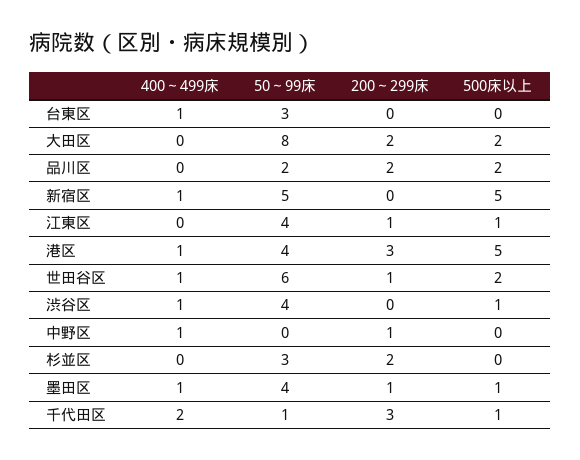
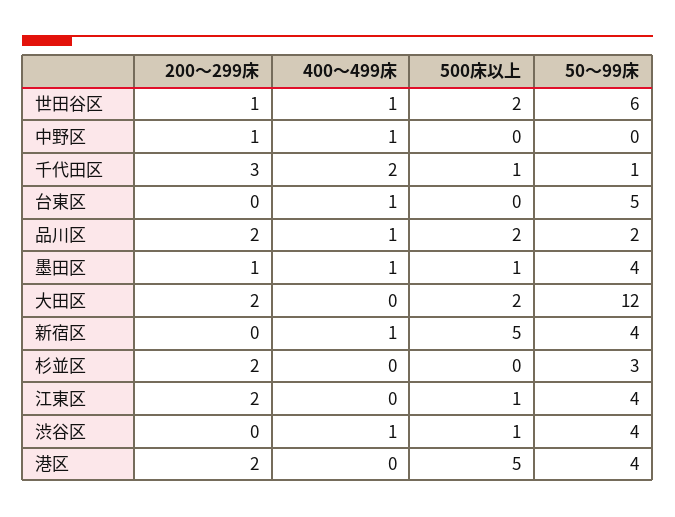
50～99床, 台東区: 3 -> 5
50～99床, 大田区: 8 -> 12
400～499床, 品川区: 0 -> 1
50～99床, 新宿区: 5 -> 4
200～299床, 江東区: 1 -> 2
400～499床, 港区: 1 -> 0
200～299床, 港区: 3 -> 2

